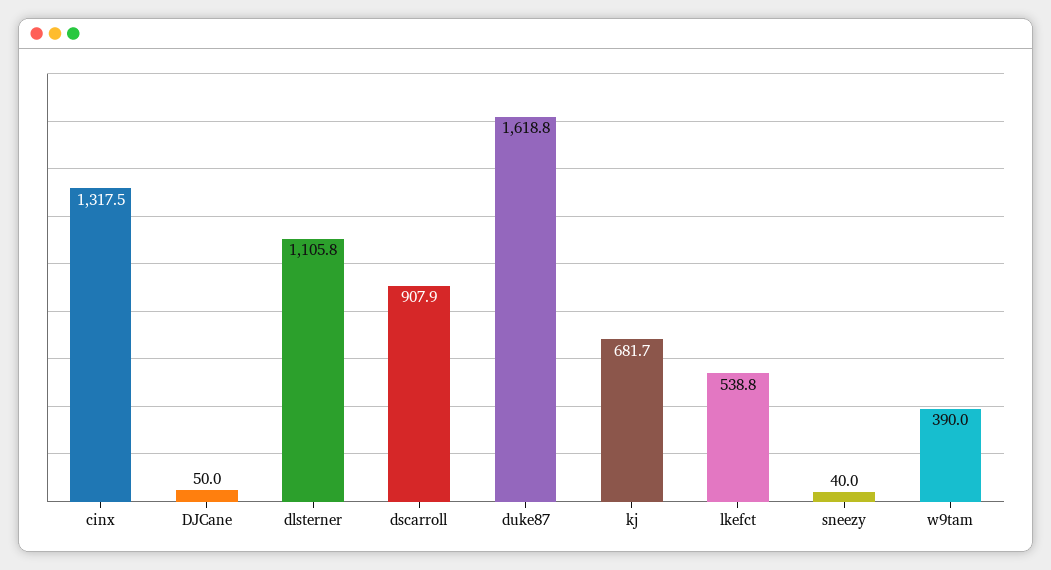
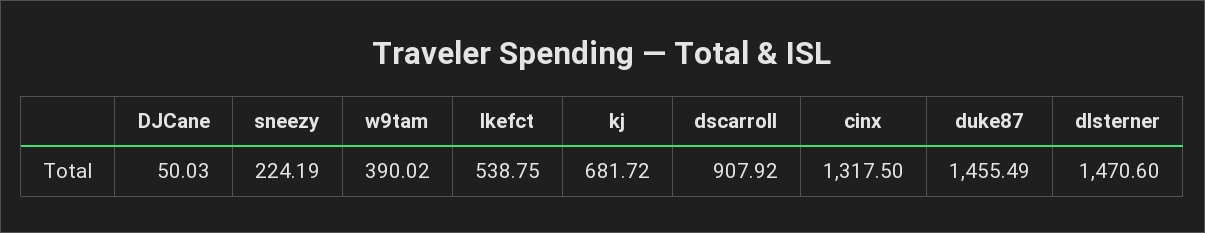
dlsterner: 1105.8 -> 1470.6
duke87: 1618.8 -> 1455.49
sneezy: 40 -> 224.19

